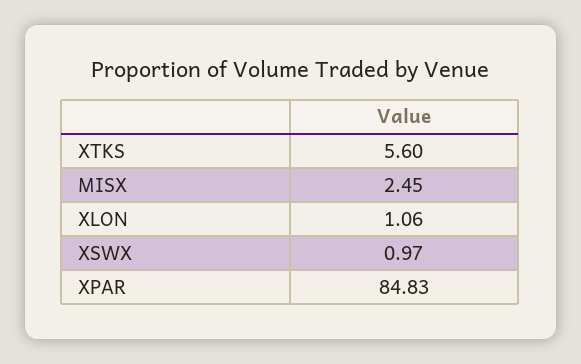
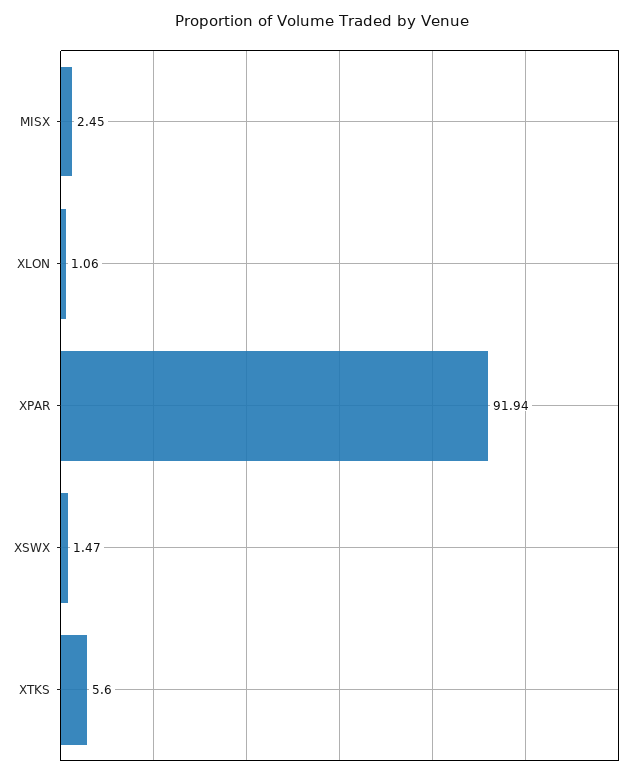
XSWX: 0.97 -> 1.47
XPAR: 84.83 -> 91.94

